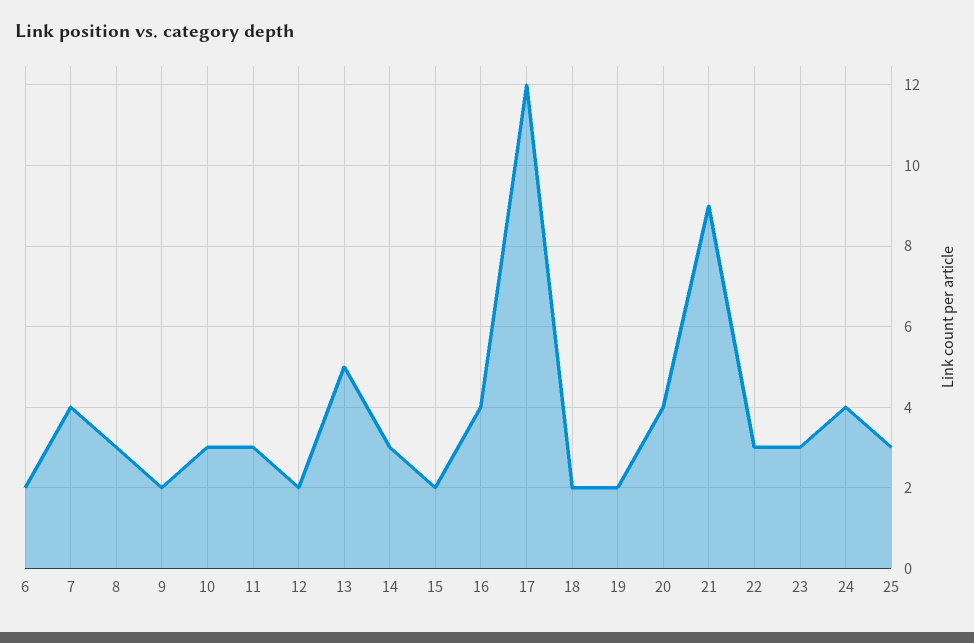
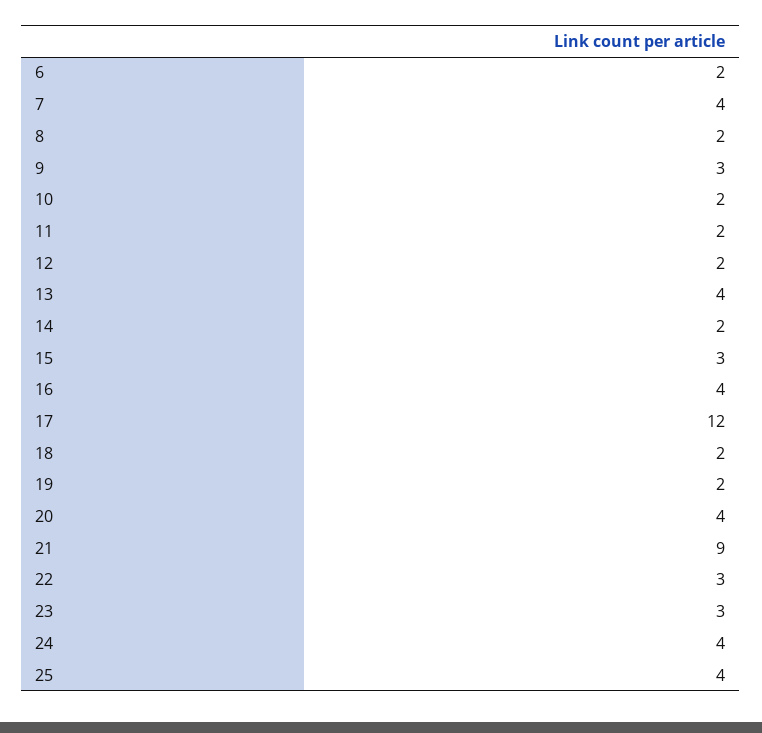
8: 3 -> 2
9: 2 -> 3
10: 3 -> 2
11: 3 -> 2
13: 5 -> 4
14: 3 -> 2
15: 2 -> 3
25: 3 -> 4

